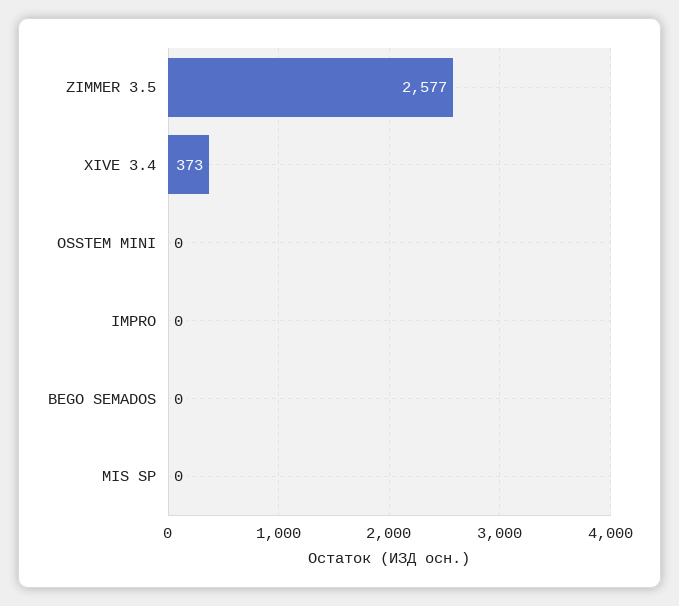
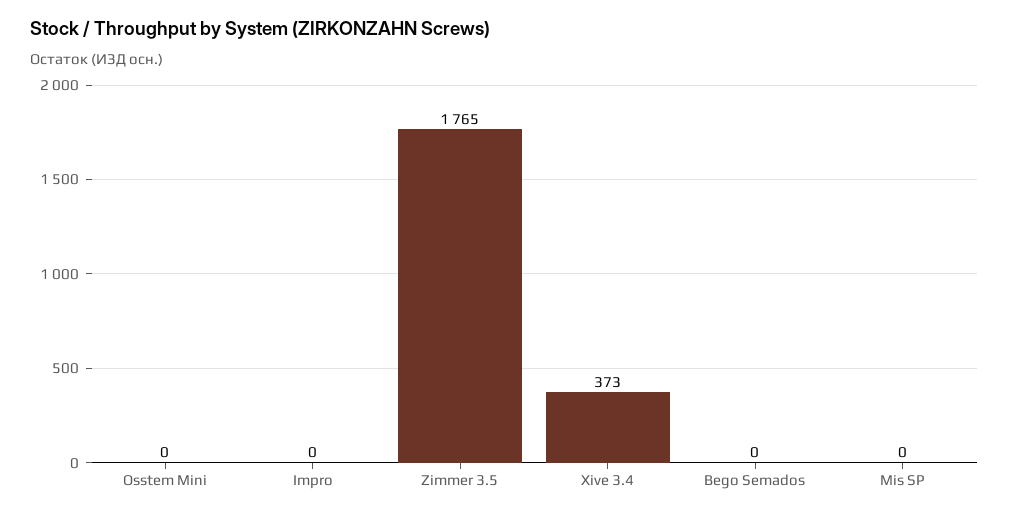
ZIMMER 3.5: 2577 -> 1765

